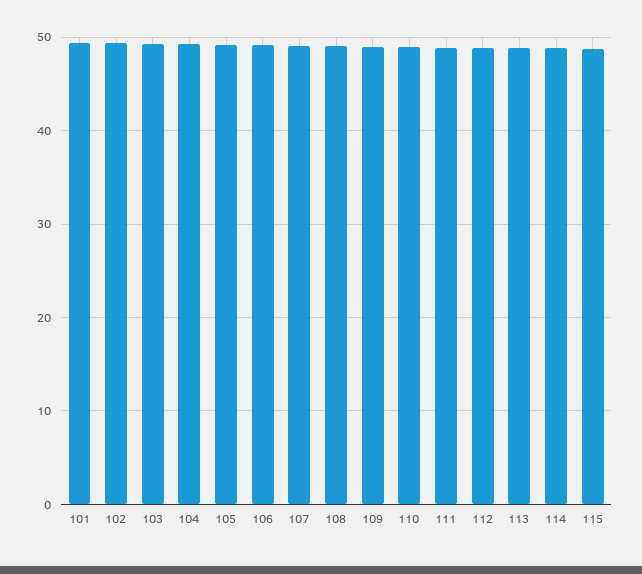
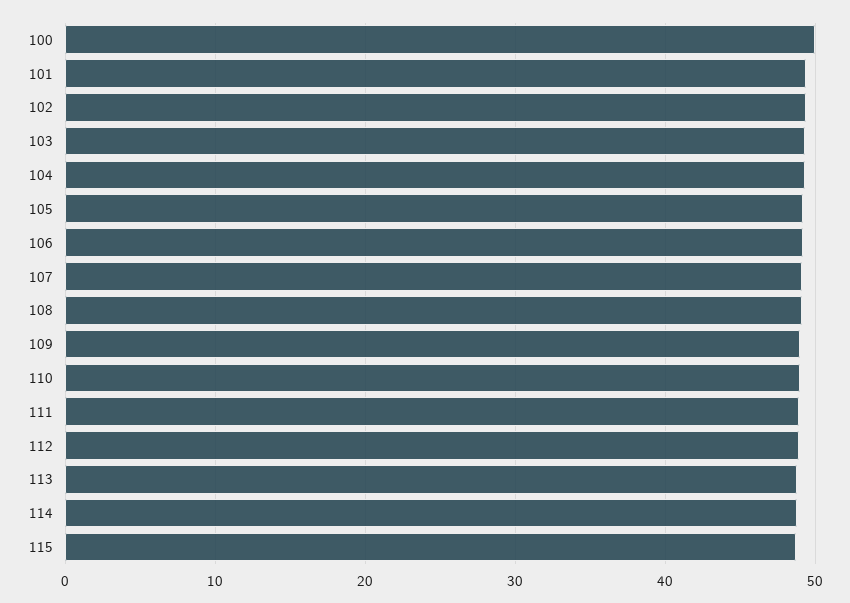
100: none -> 50

